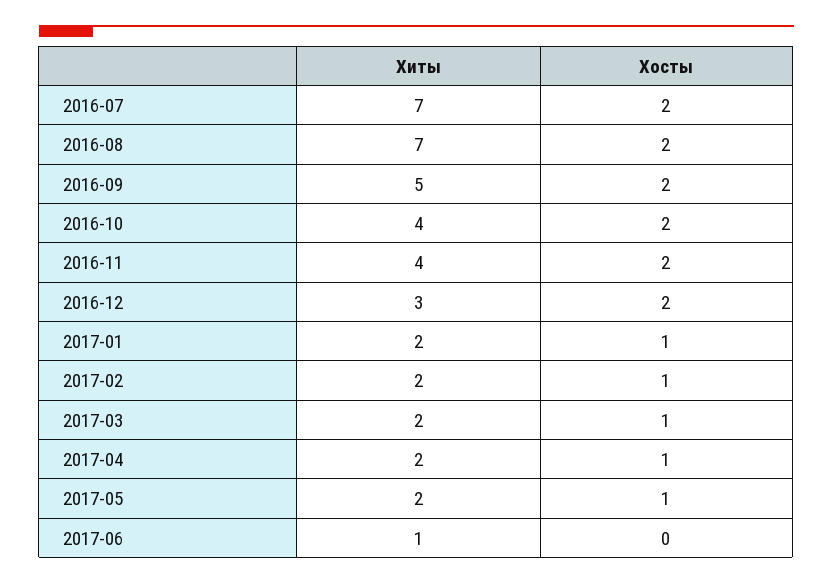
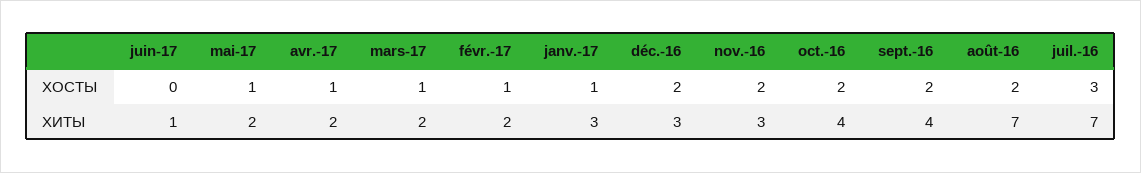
Хосты, 2016-07: 2 -> 3
Хиты, 2016-09: 5 -> 4
Хиты, 2016-11: 4 -> 3
Хиты, 2017-01: 2 -> 3

